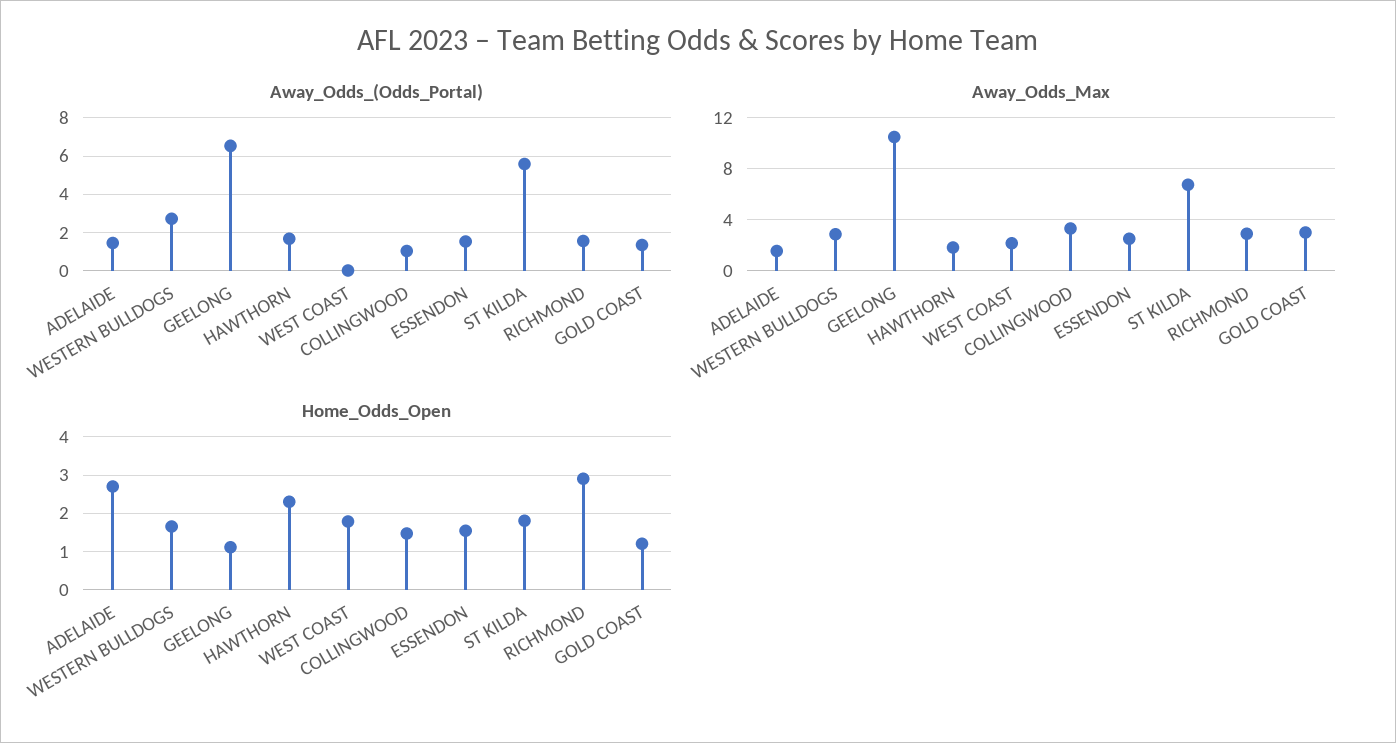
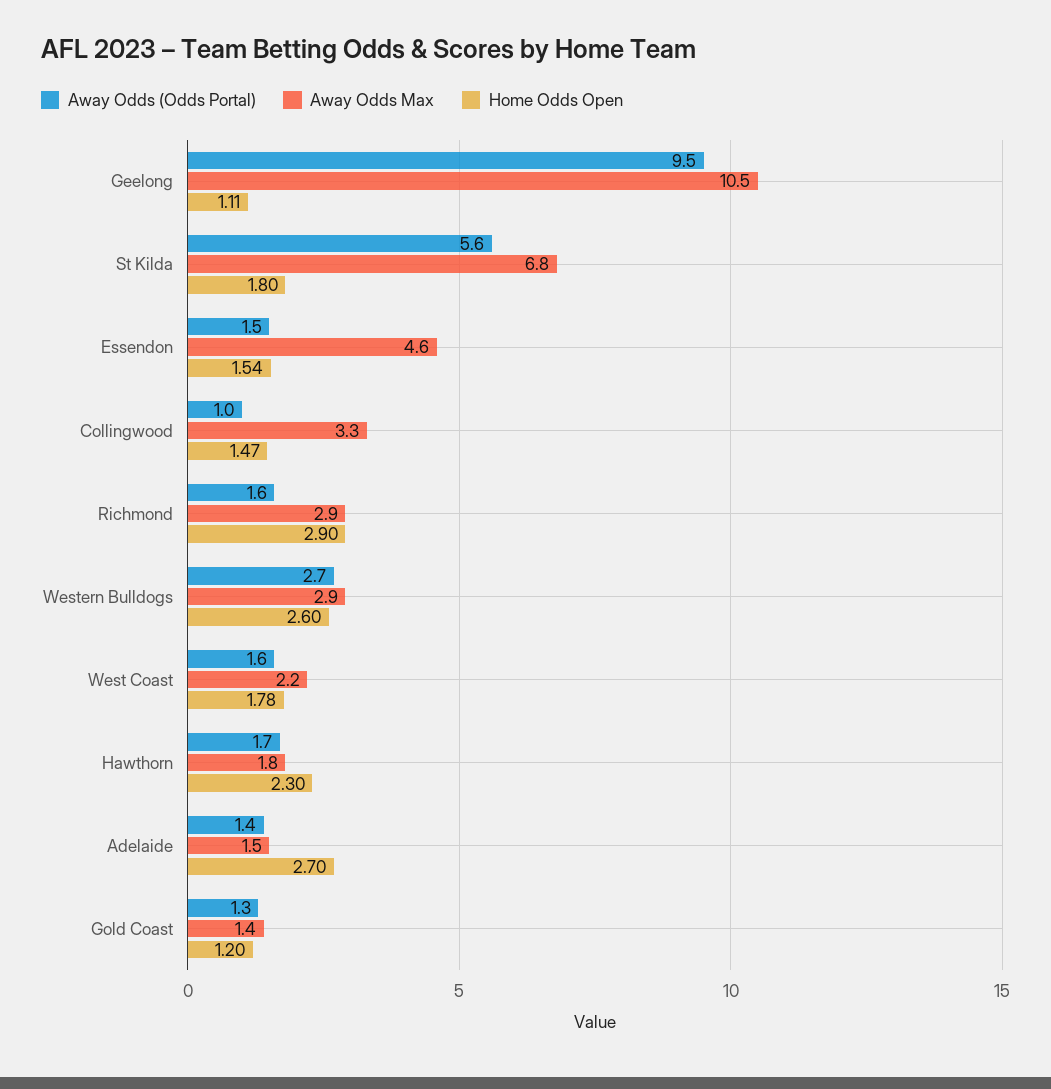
Away_Odds_(Odds_Portal), GEELONG: 6.5 -> 9.5
Away_Odds_(Odds_Portal), WEST COAST: 0 -> 1.6
Away_Odds_Max, ESSENDON: 2.5 -> 4.6
Away_Odds_Max, GOLD COAST: 3 -> 1.4
Home_Odds_Open, WESTERN BULLDOGS: 1.6 -> 2.6

